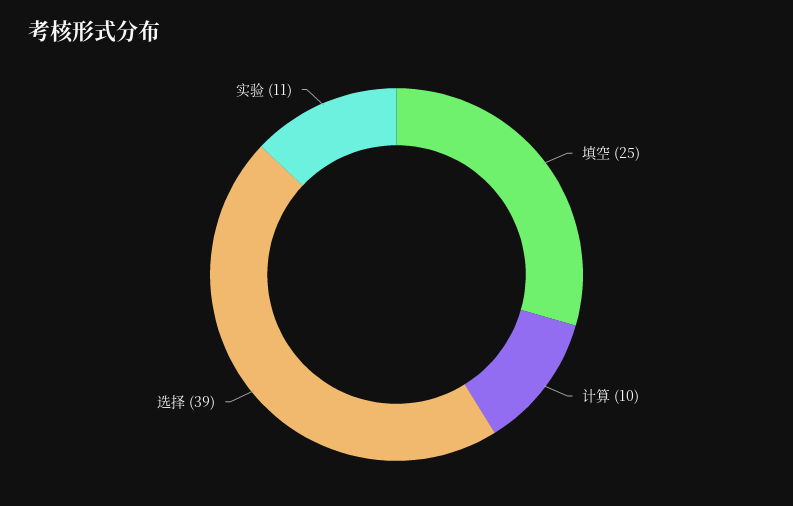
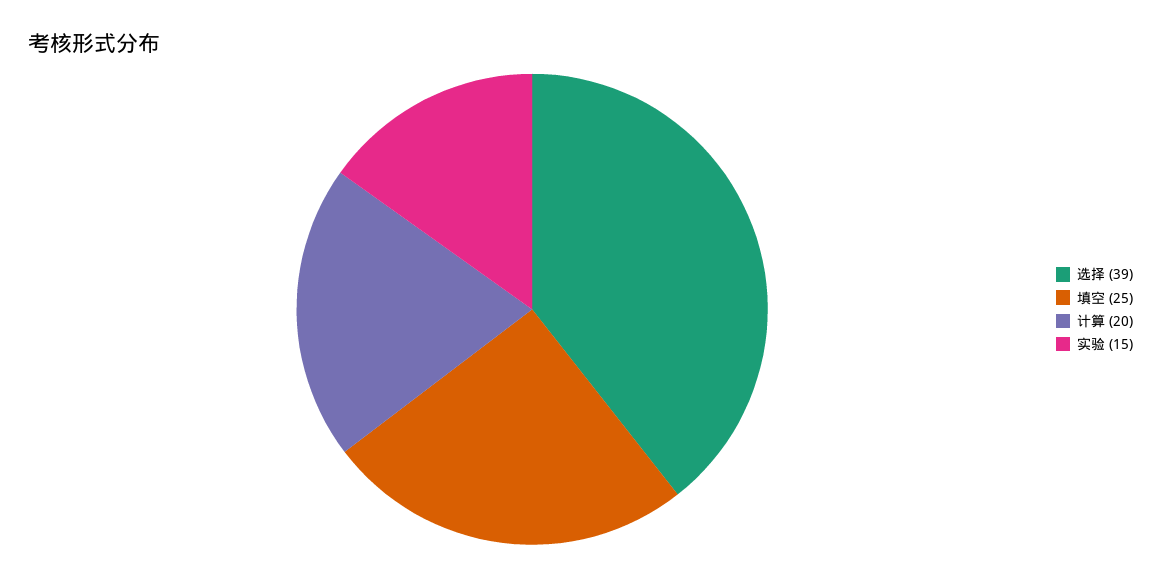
计算: 10 -> 20
实验: 11 -> 15

